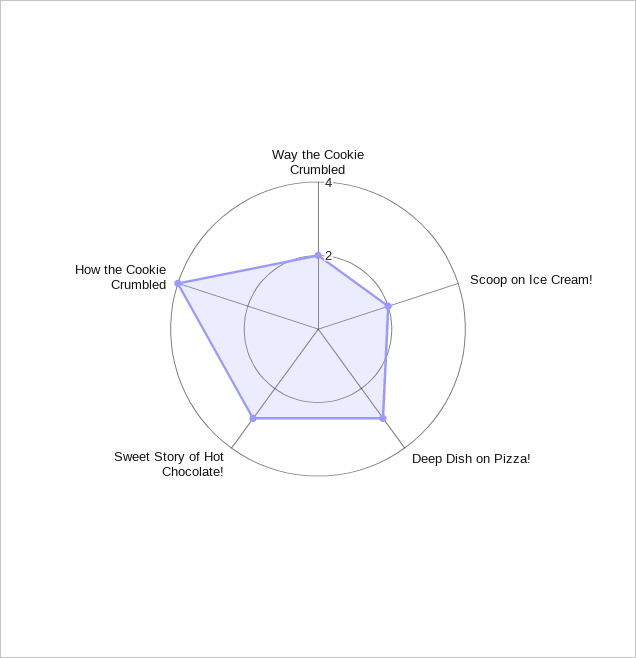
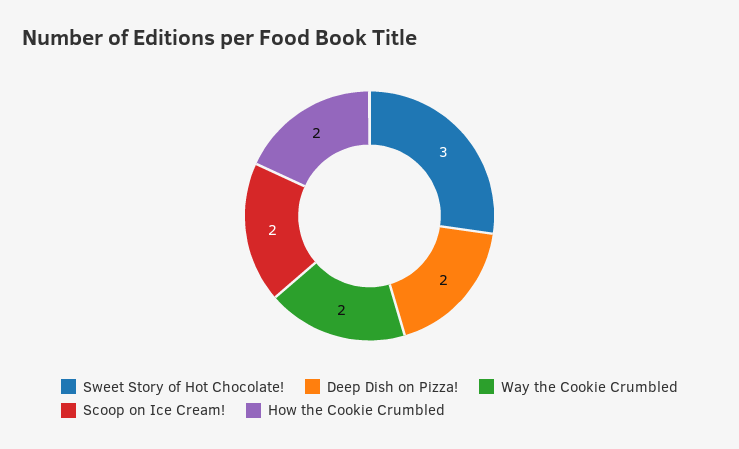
Deep Dish on Pizza!: 3 -> 2
How the Cookie Crumbled: 4 -> 2

